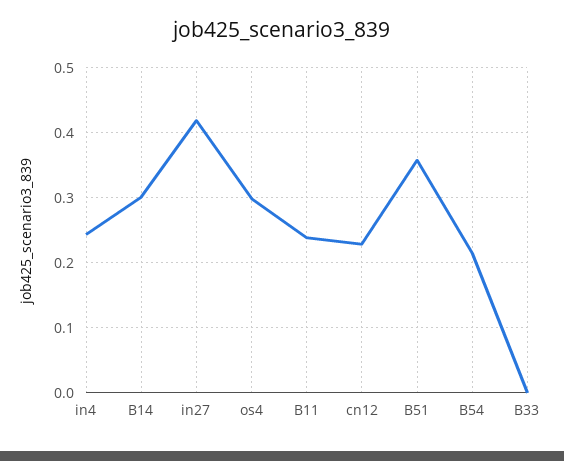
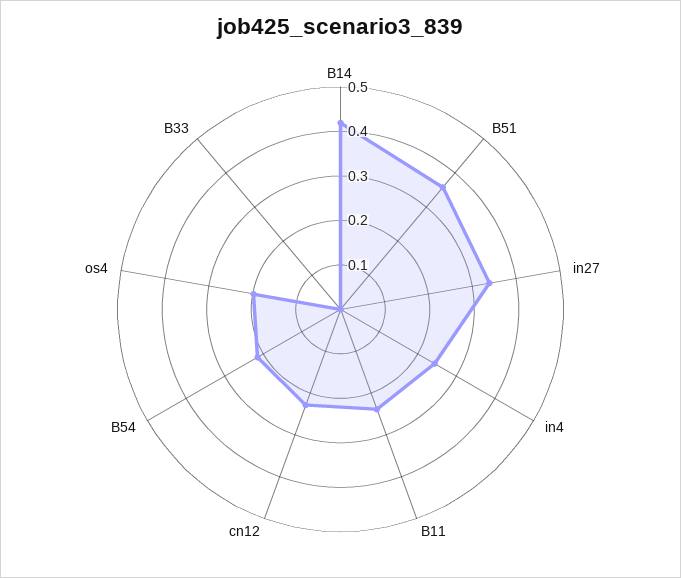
B14: 0.3 -> 0.42
in27: 0.42 -> 0.34
os4: 0.3 -> 0.2

